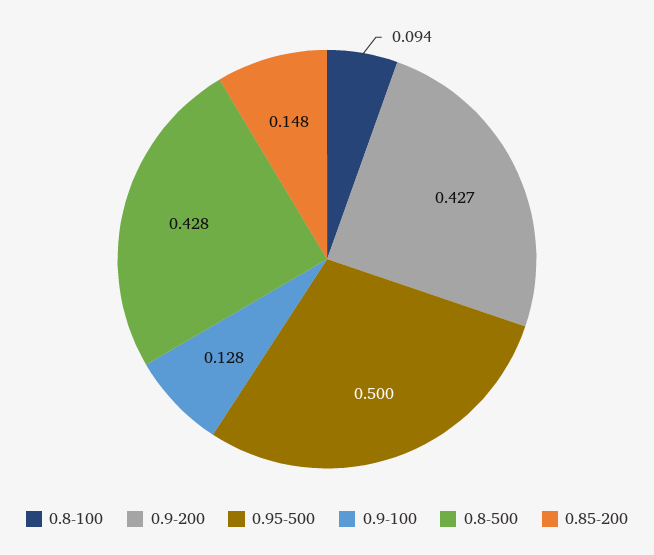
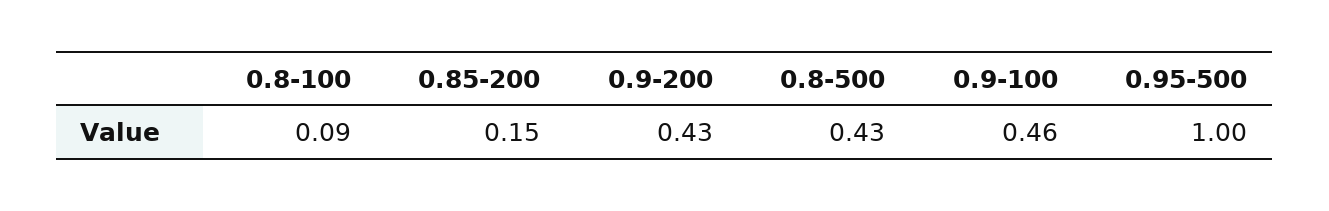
0.95-500: 0.5 -> 1
0.9-100: 0.128 -> 0.46

